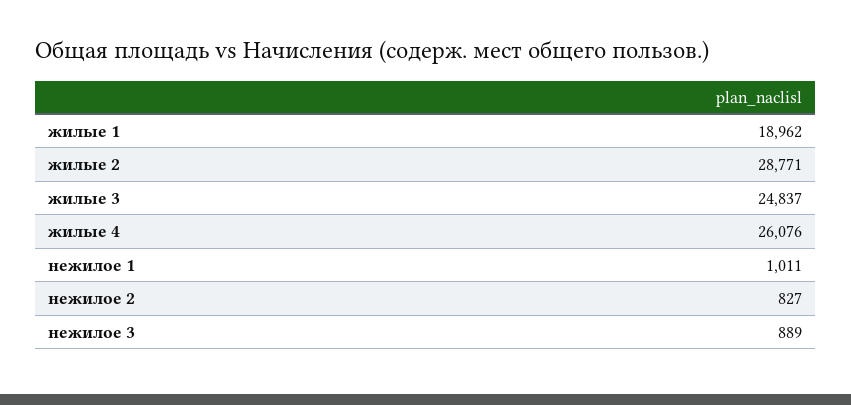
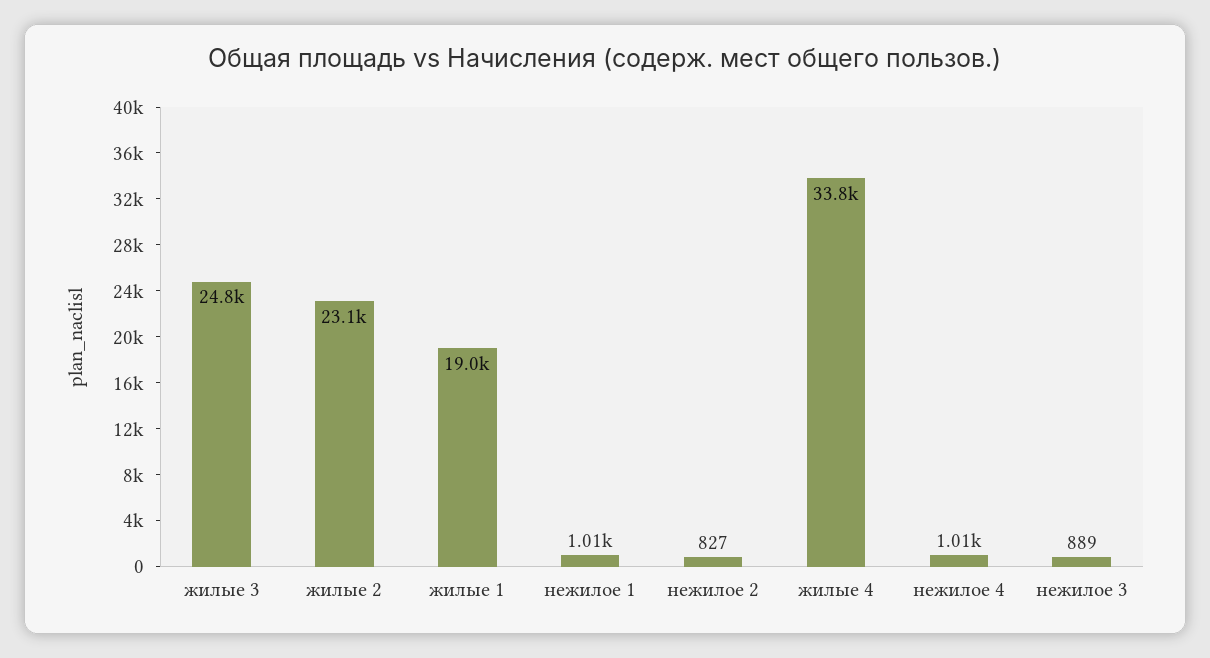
жилые 2: 28771 -> 23100
жилые 4: 26076 -> 33800
нежилое 4: none -> 1010

